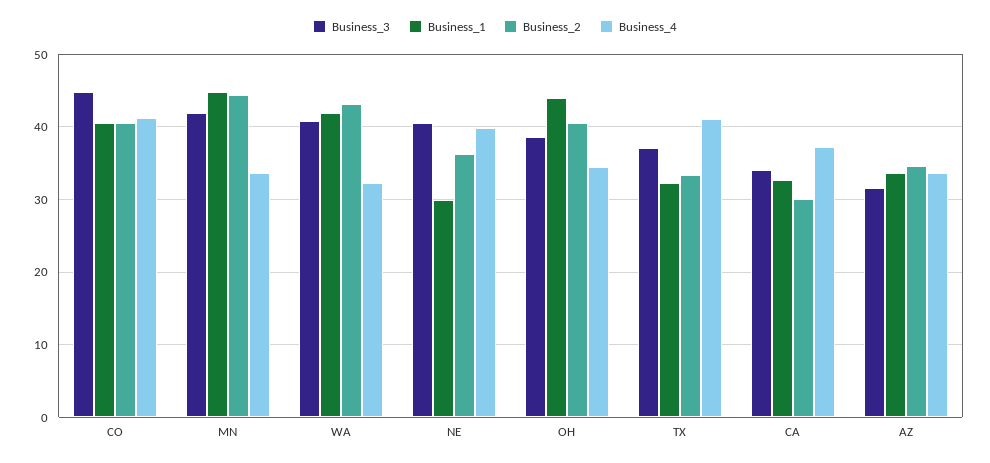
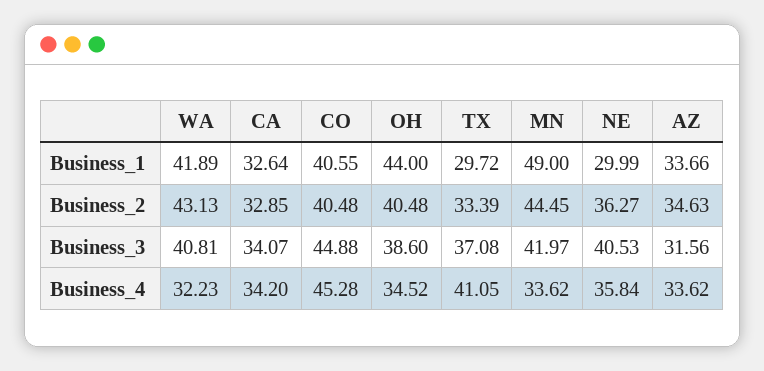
Business_4, CO: 41 -> 45.28
Business_1, MN: 45 -> 49
Business_4, NE: 40 -> 35.84
Business_1, TX: 32 -> 29.72
Business_2, CA: 30 -> 32.85
Business_4, CA: 37 -> 34.2

